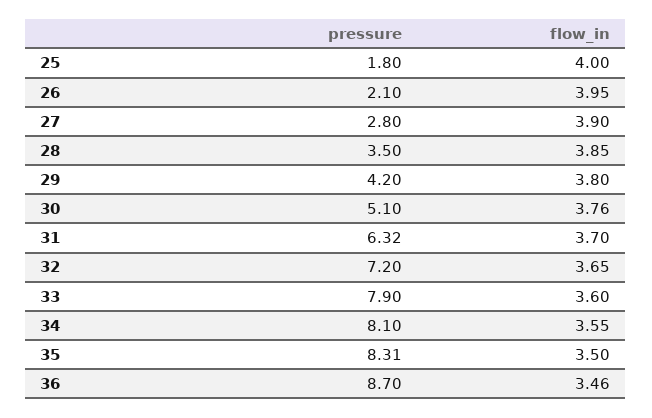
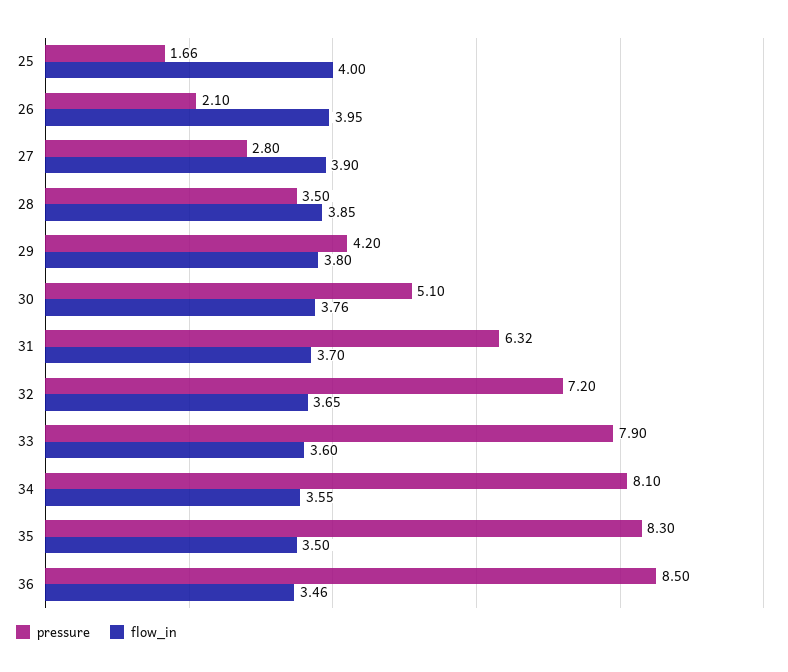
pressure, 25: 1.8 -> 1.66
pressure, 35: 8.31 -> 8.3
pressure, 36: 8.7 -> 8.5

